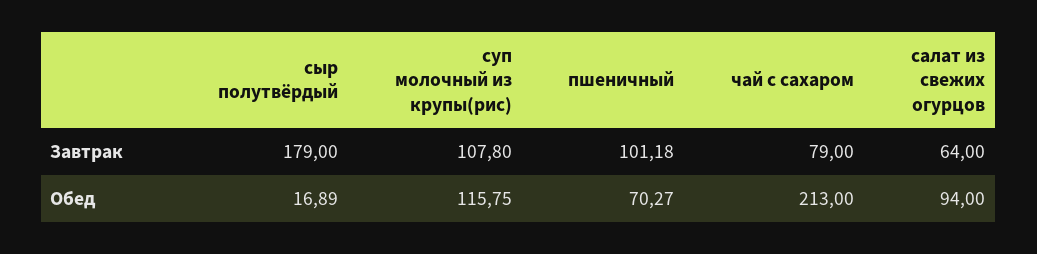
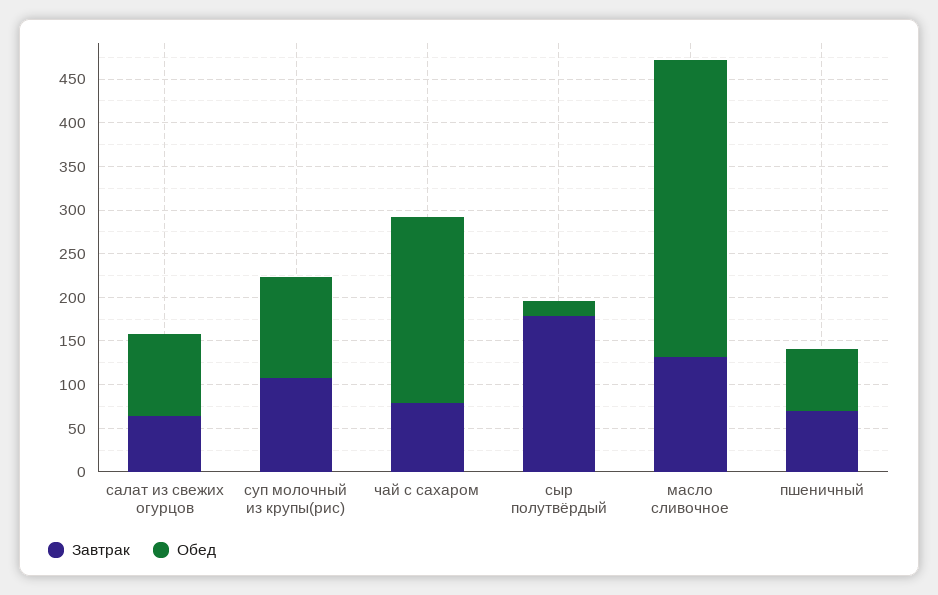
Завтрак, пшеничный: 101.18 -> 70
Завтрак, масло сливочное: none -> 130
Обед, масло сливочное: none -> 340

